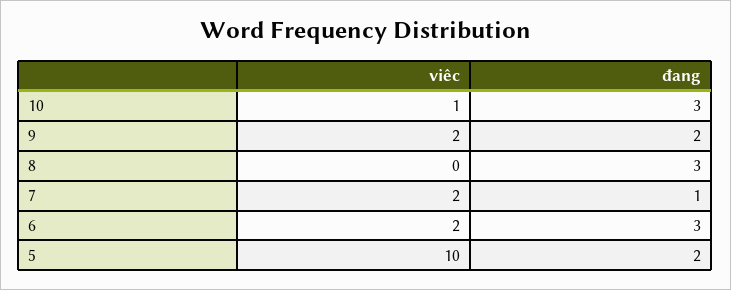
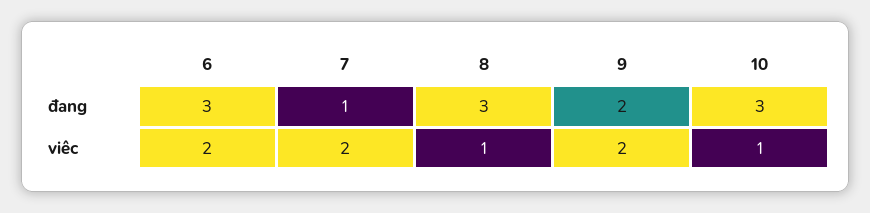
viêc, 8: 0 -> 1
viêc, 5: 10 -> none
đang, 5: 2 -> none

